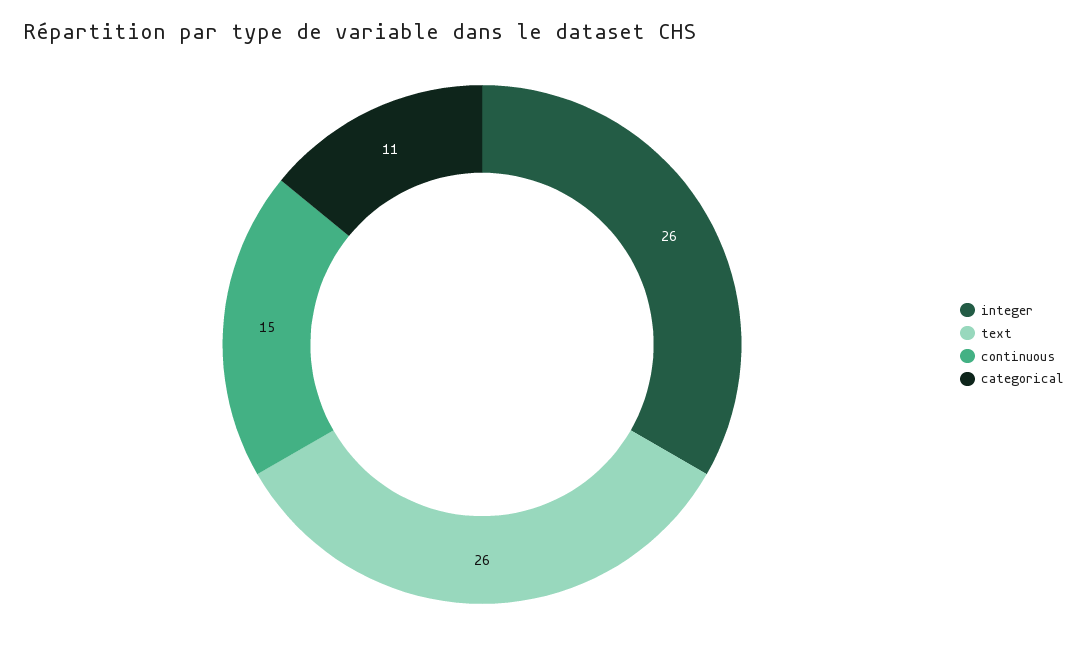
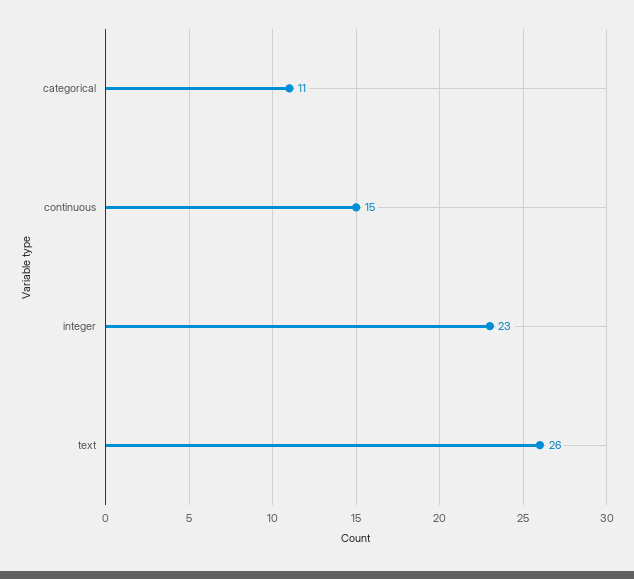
integer: 26 -> 23

